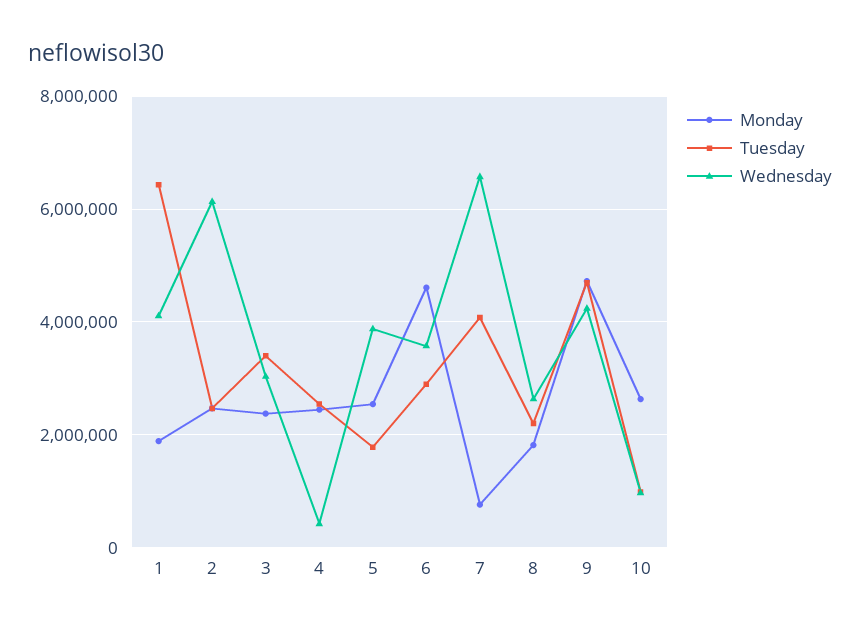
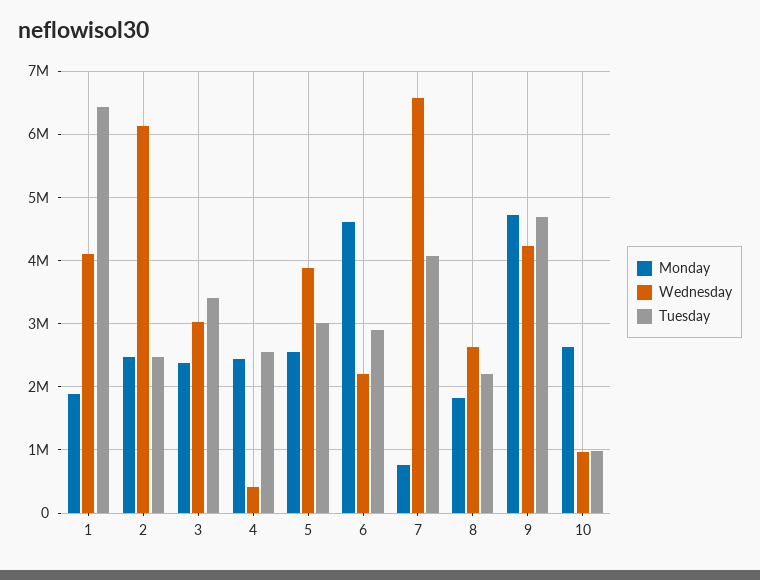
Tuesday, 5: 1800000 -> 3000000
Wednesday, 6: 3600000 -> 2200000

